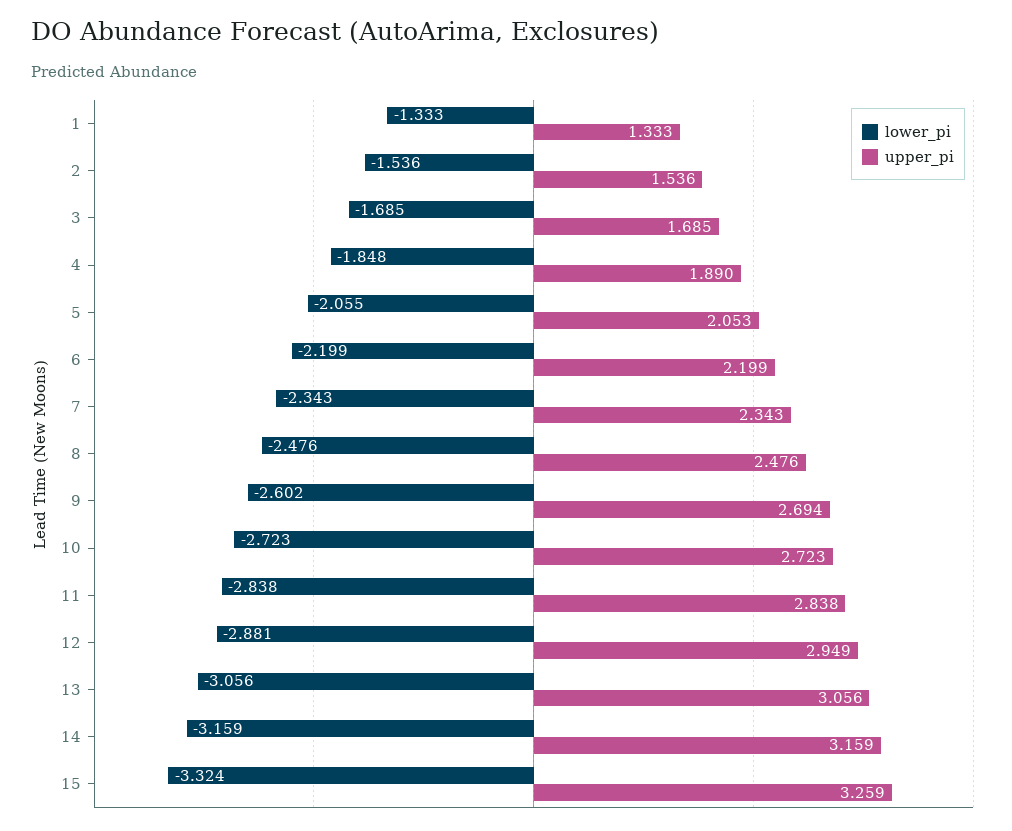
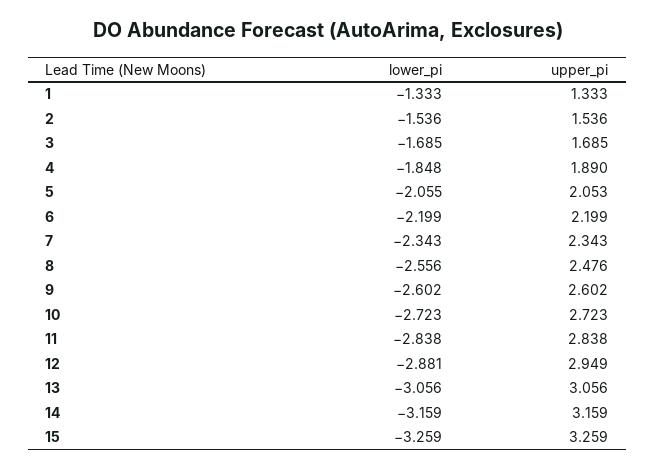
lower_pi, 8: -2.476 -> -2.556
upper_pi, 9: 2.694 -> 2.602
lower_pi, 15: -3.324 -> -3.259

